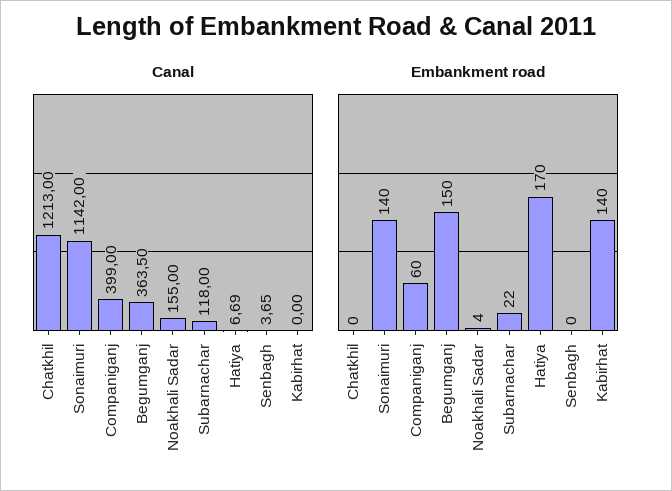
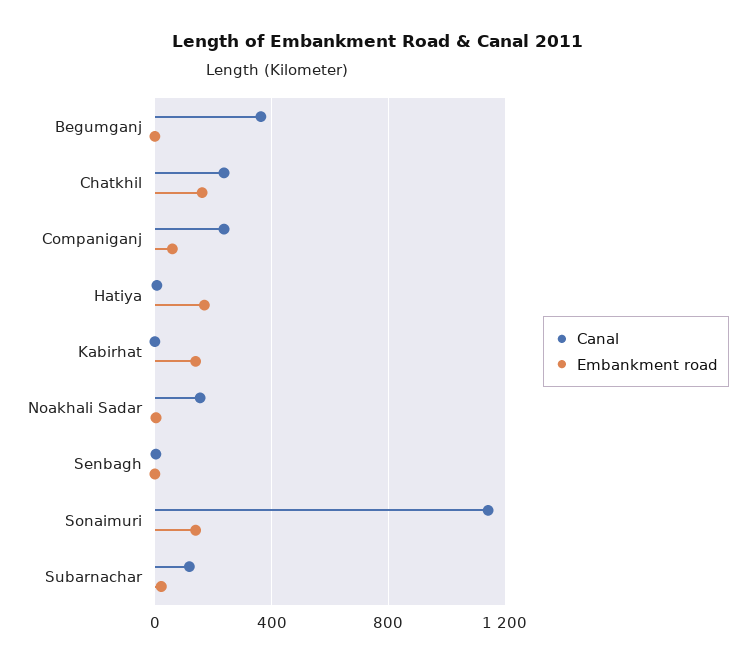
Canal, Chatkhil: 1213 -> 250
Canal, Companiganj: 399 -> 250
Embankment road, Chatkhil: 0 -> 150
Embankment road, Begumganj: 150 -> 0

